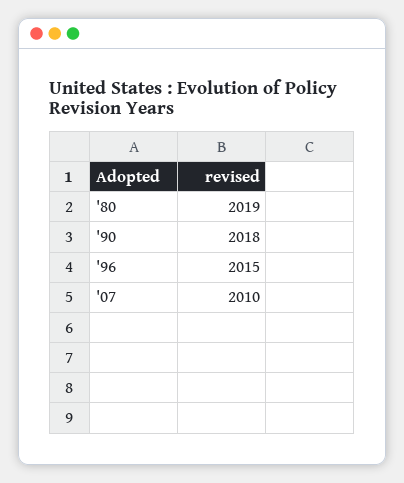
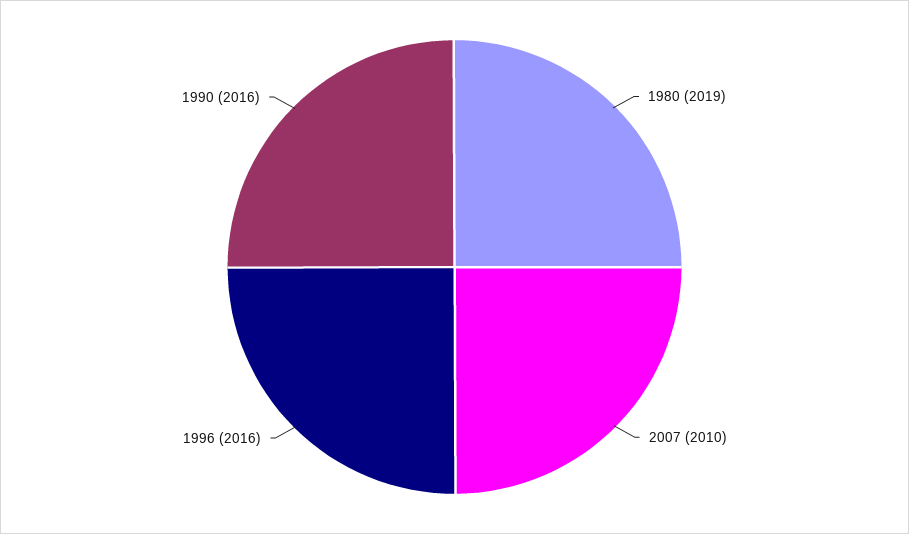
'90: 2018 -> 2016
'96: 2015 -> 2016

